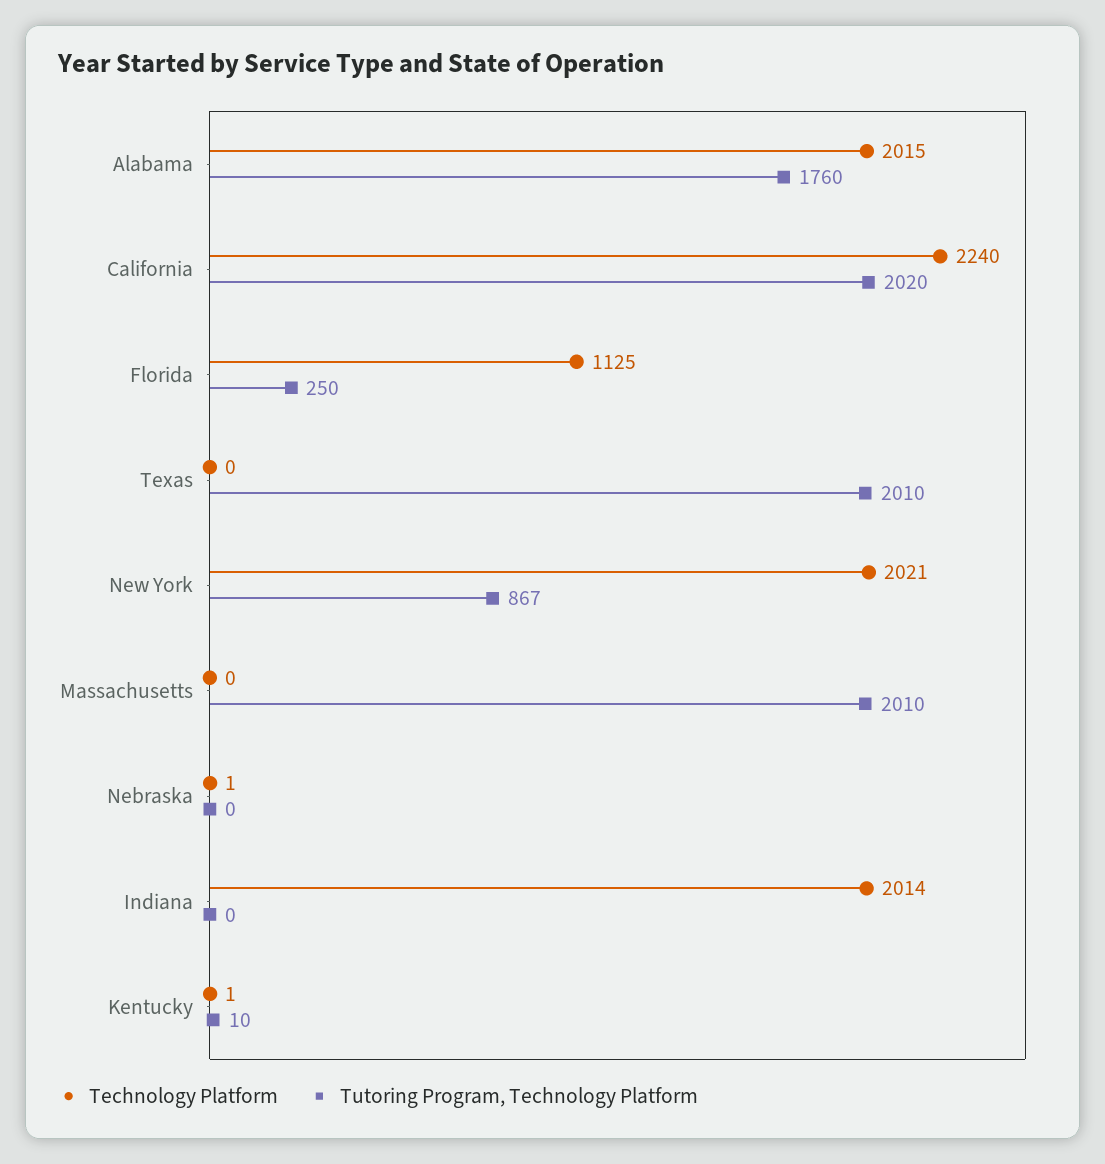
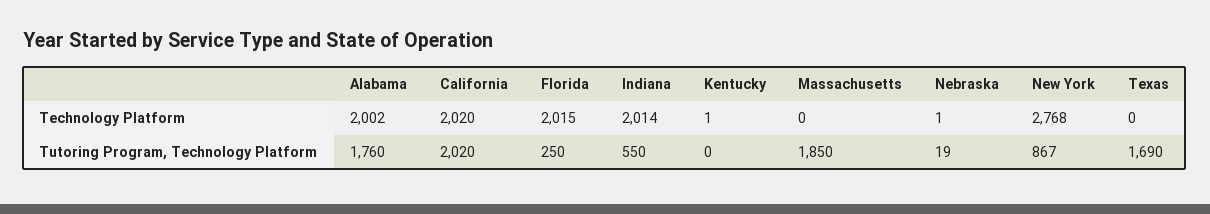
Technology Platform, Alabama: 2015 -> 2002
Technology Platform, California: 2240 -> 2020
Technology Platform, Florida: 1125 -> 2015
Tutoring Program, Technology Platform, Texas: 2010 -> 1690
Technology Platform, New York: 2021 -> 2768
Tutoring Program, Technology Platform, Massachusetts: 2010 -> 1850
Tutoring Program, Technology Platform, Nebraska: 0 -> 19
Tutoring Program, Technology Platform, Indiana: 0 -> 550
Tutoring Program, Technology Platform, Kentucky: 10 -> 0

